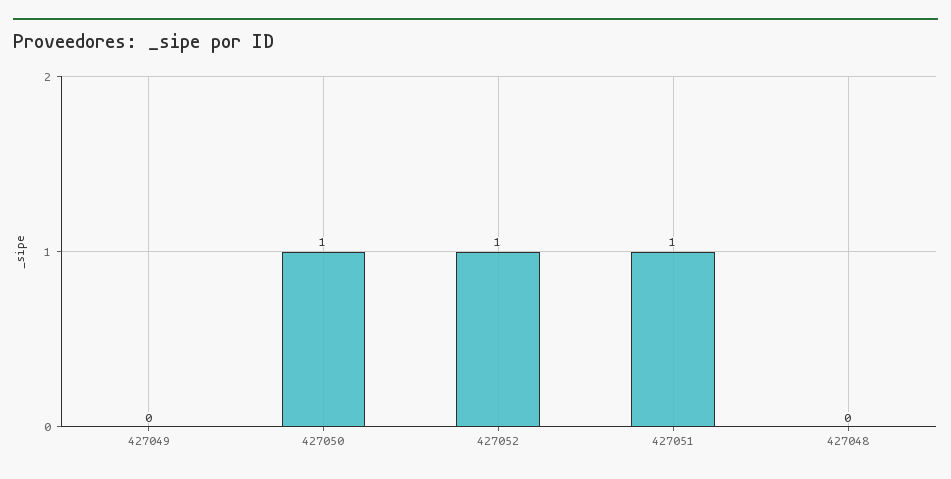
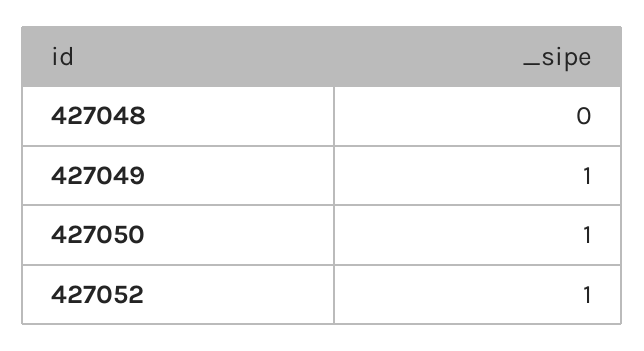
427049: 0 -> 1
427051: 1 -> none

